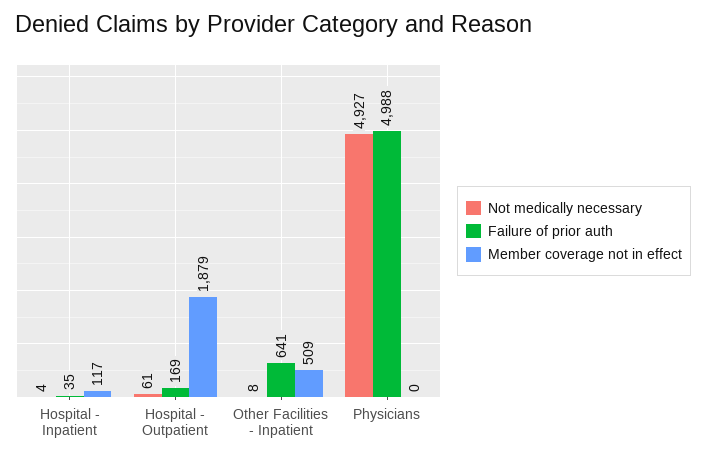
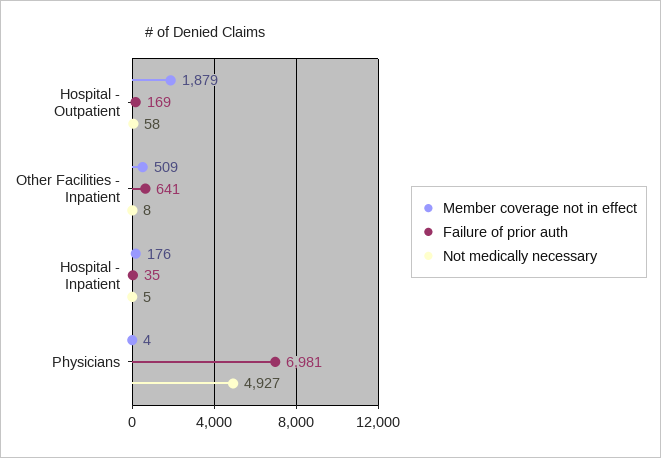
Not medically necessary, Hospital - Inpatient: 4 -> 5
Member coverage not in effect, Hospital - Inpatient: 117 -> 176
Not medically necessary, Hospital - Outpatient: 61 -> 58
Failure of prior auth, Physicians: 4988 -> 6981
Member coverage not in effect, Physicians: 0 -> 4

